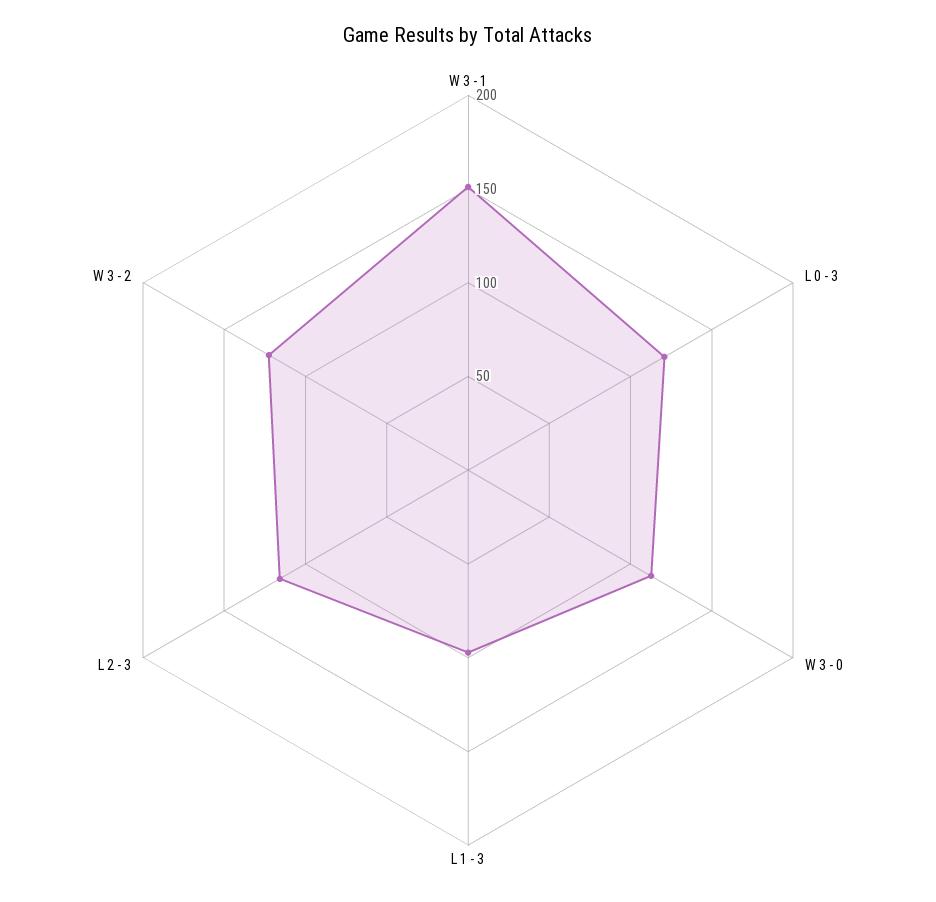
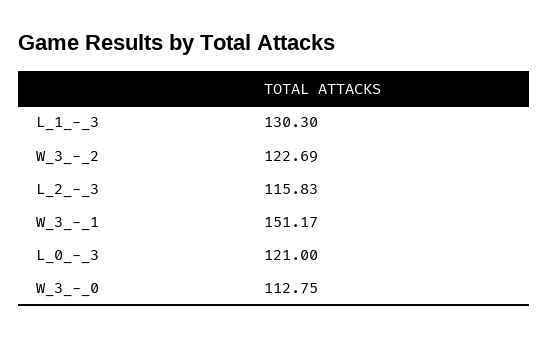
L 1 - 3: 100 -> 130.3

